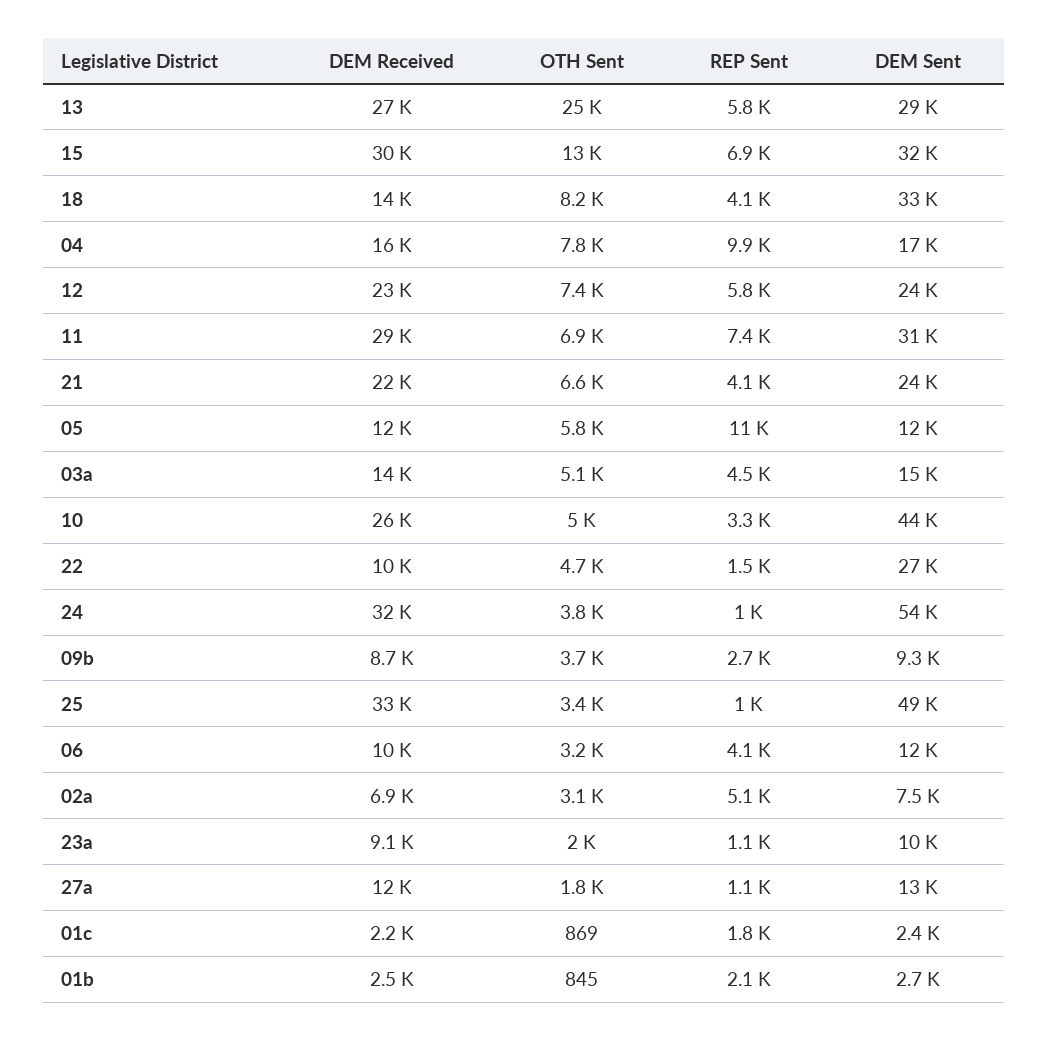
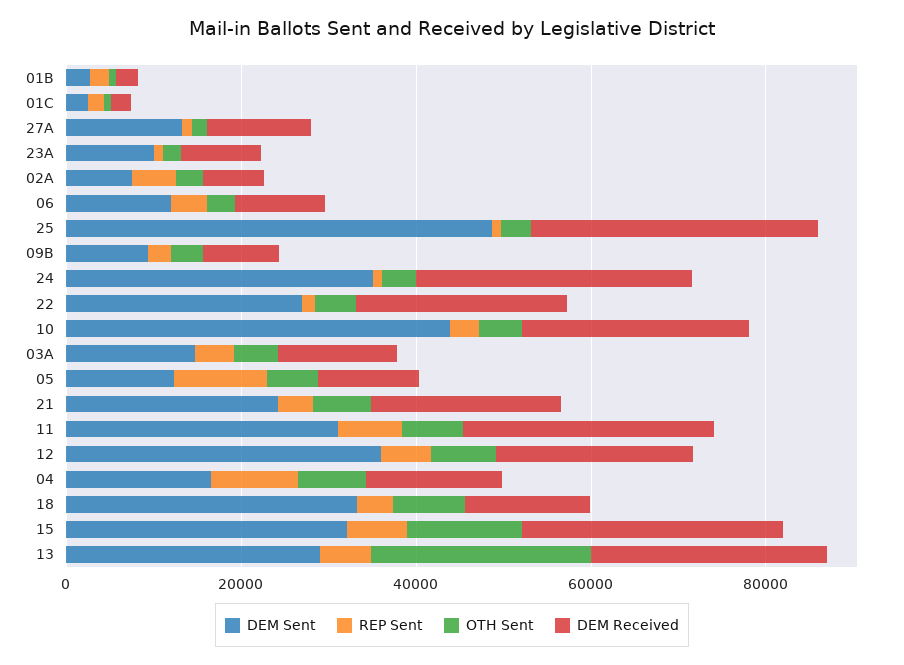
DEM Sent, 12: 24000 -> 35000
DEM Received, 22: 10000 -> 25000
DEM Sent, 24: 54000 -> 35000

